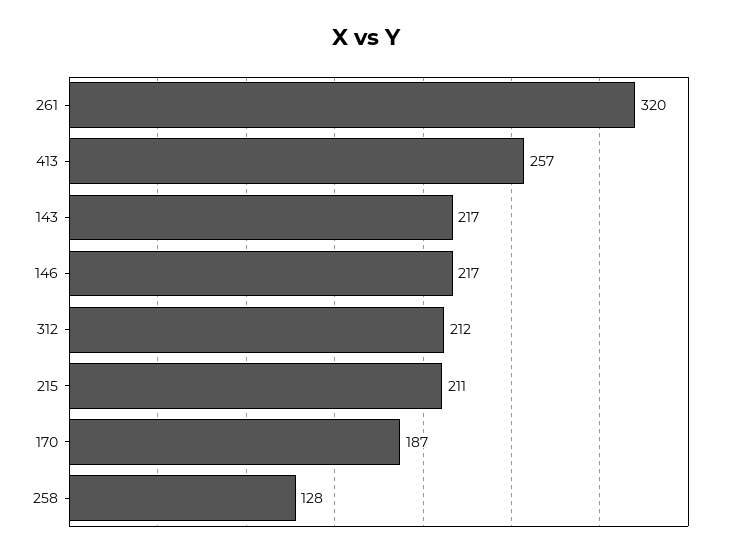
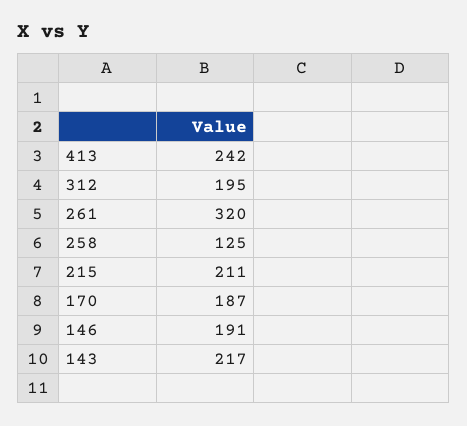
413: 257 -> 242
146: 217 -> 191
312: 212 -> 195
258: 128 -> 125

